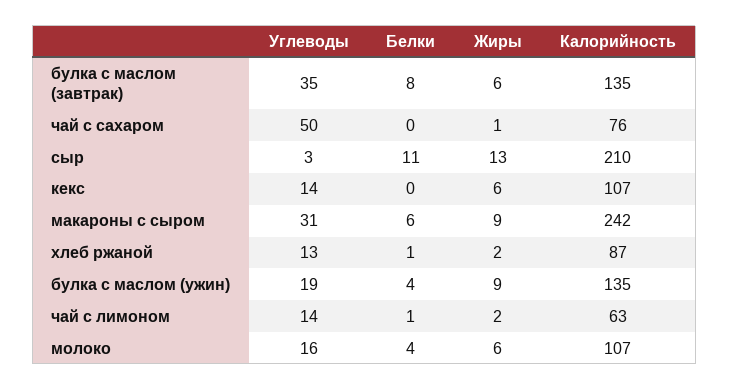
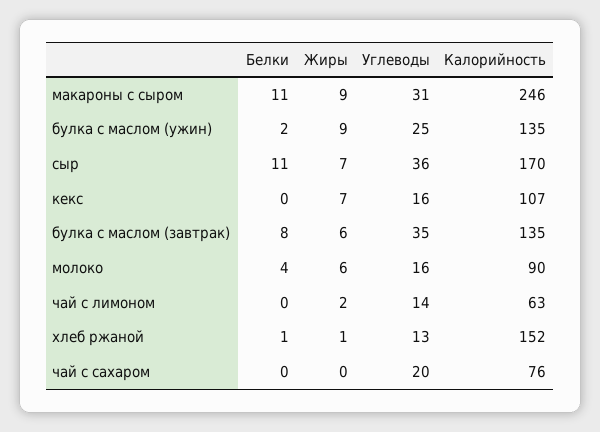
Углеводы, чай с сахаром: 50 -> 20
Жиры, чай с сахаром: 1 -> 0
Углеводы, сыр: 3 -> 36
Жиры, сыр: 13 -> 7
Калорийность, сыр: 210 -> 170
Углеводы, кекс: 14 -> 16
Жиры, кекс: 6 -> 7
Белки, макароны с сыром: 6 -> 11
Калорийность, макароны с сыром: 242 -> 246
Жиры, хлеб ржаной: 2 -> 1
Калорийность, хлеб ржаной: 87 -> 152
Углеводы, булка с маслом (ужин): 19 -> 25
Белки, булка с маслом (ужин): 4 -> 2
Белки, чай с лимоном: 1 -> 0
Калорийность, молоко: 107 -> 90

